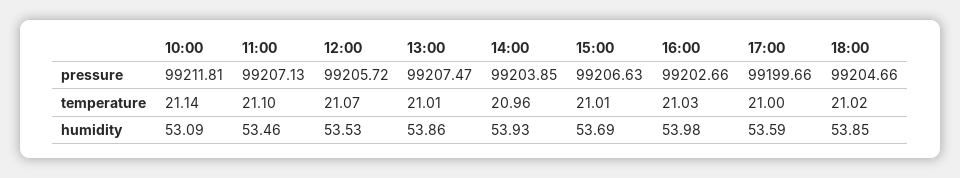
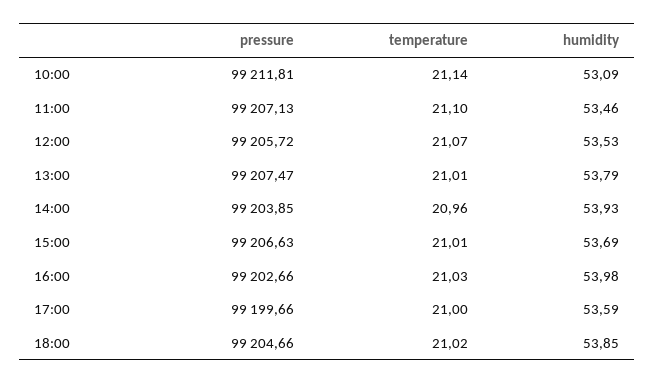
13:00, humidity: 53.86 -> 53.79

